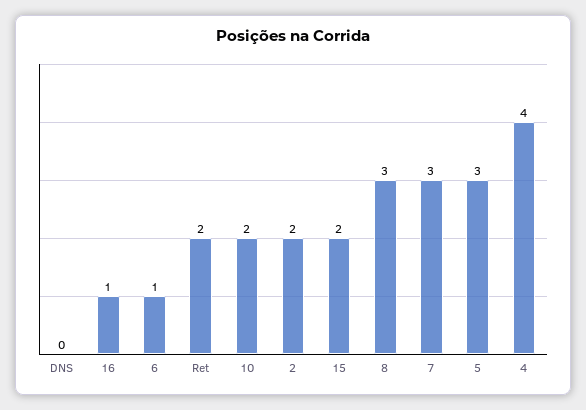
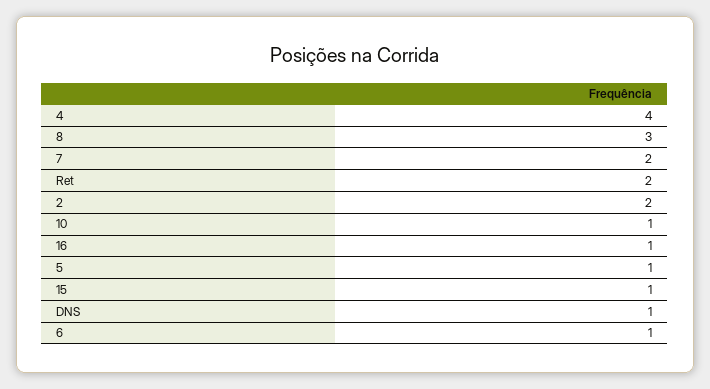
DNS: 0 -> 1
10: 2 -> 1
15: 2 -> 1
7: 3 -> 2
5: 3 -> 1

